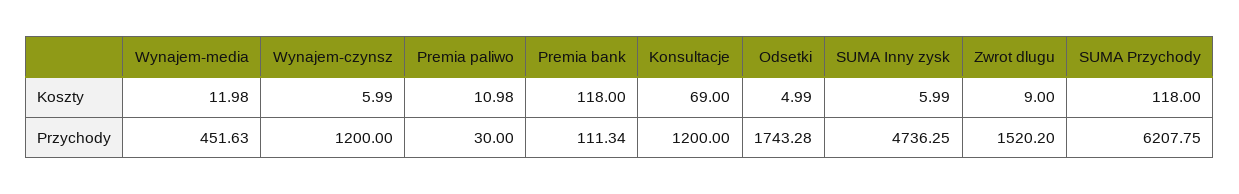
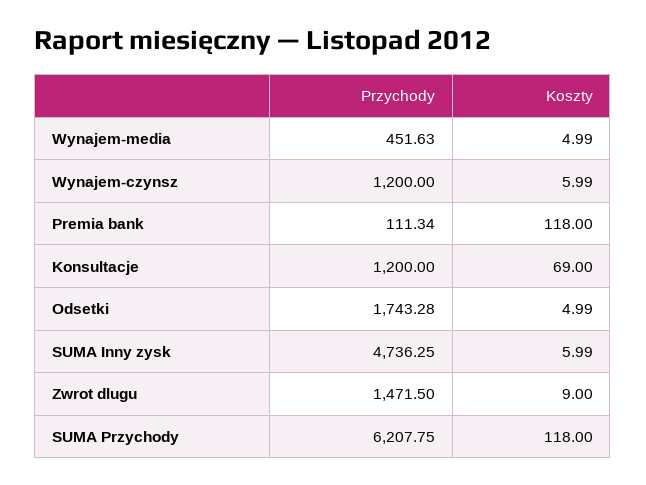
Wynajem-media, Koszty: 11.98 -> 4.99
Premia paliwo, Koszty: 10.98 -> none
Premia paliwo, Przychody: 30 -> none
Zwrot dlugu, Przychody: 1520.2 -> 1471.5

